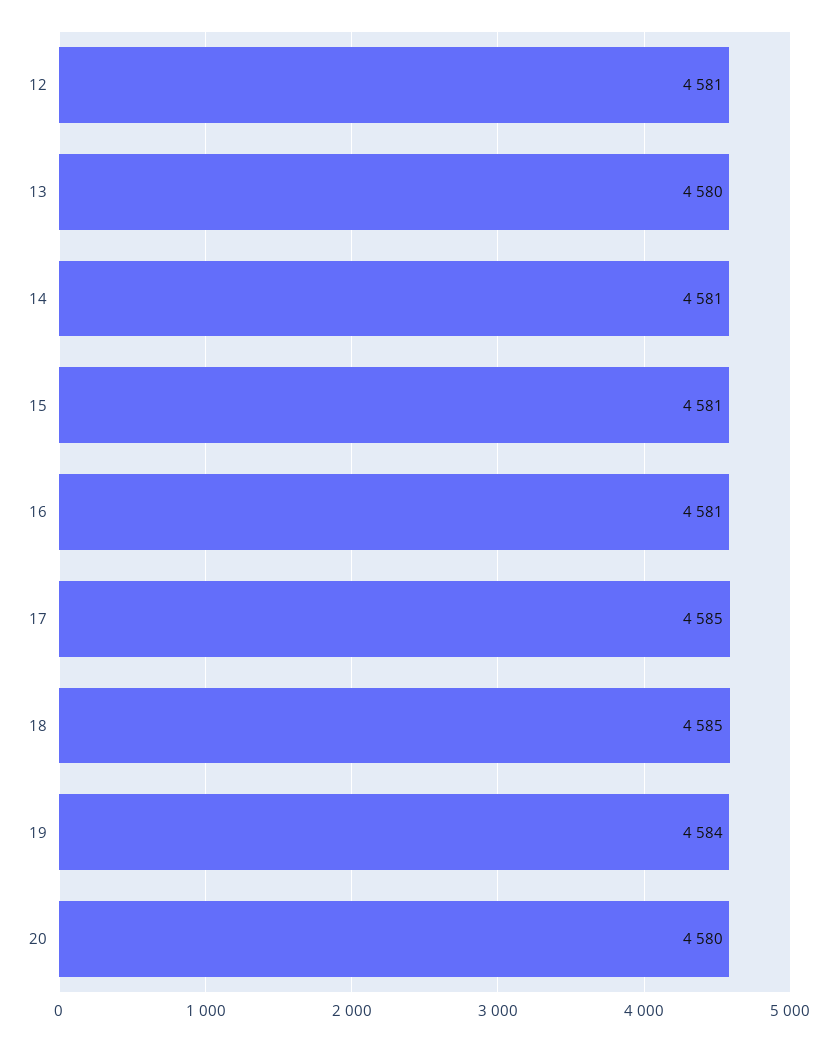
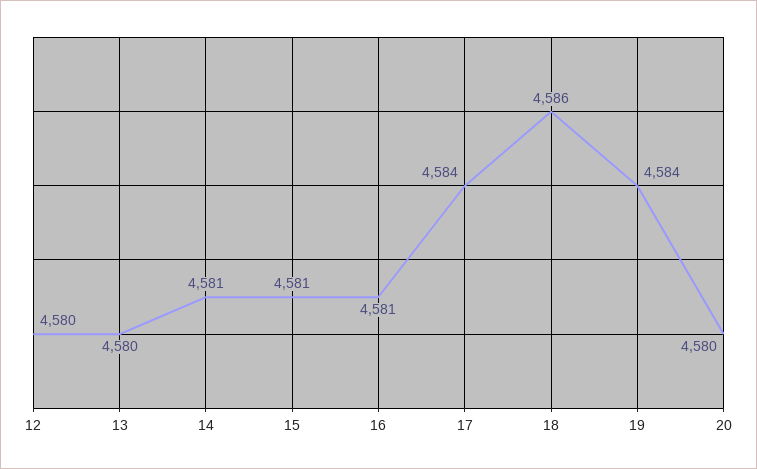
12: 4581 -> 4580
17: 4585 -> 4584
18: 4585 -> 4586

